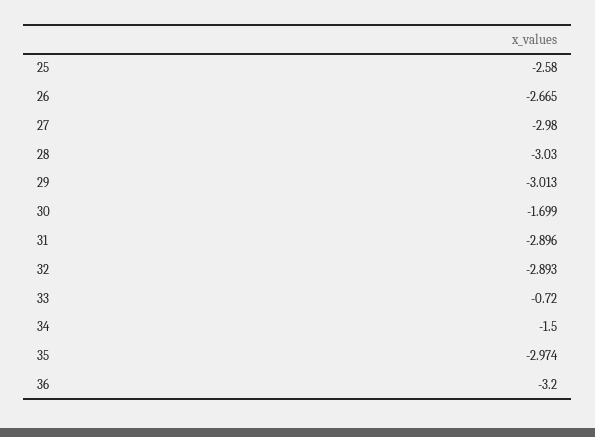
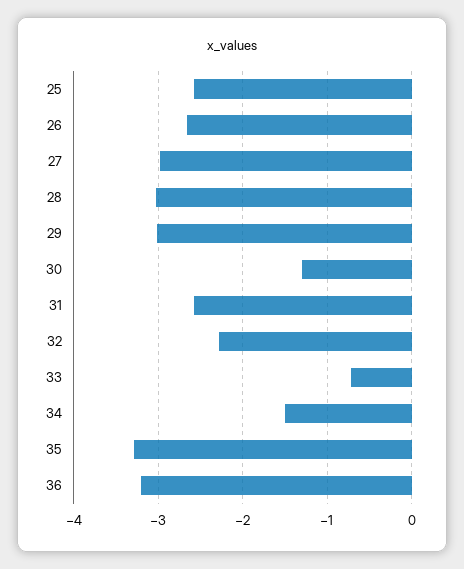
30: -1.699 -> -1.3
31: -2.896 -> -2.6
32: -2.893 -> -2.3
35: -2.974 -> -3.3

